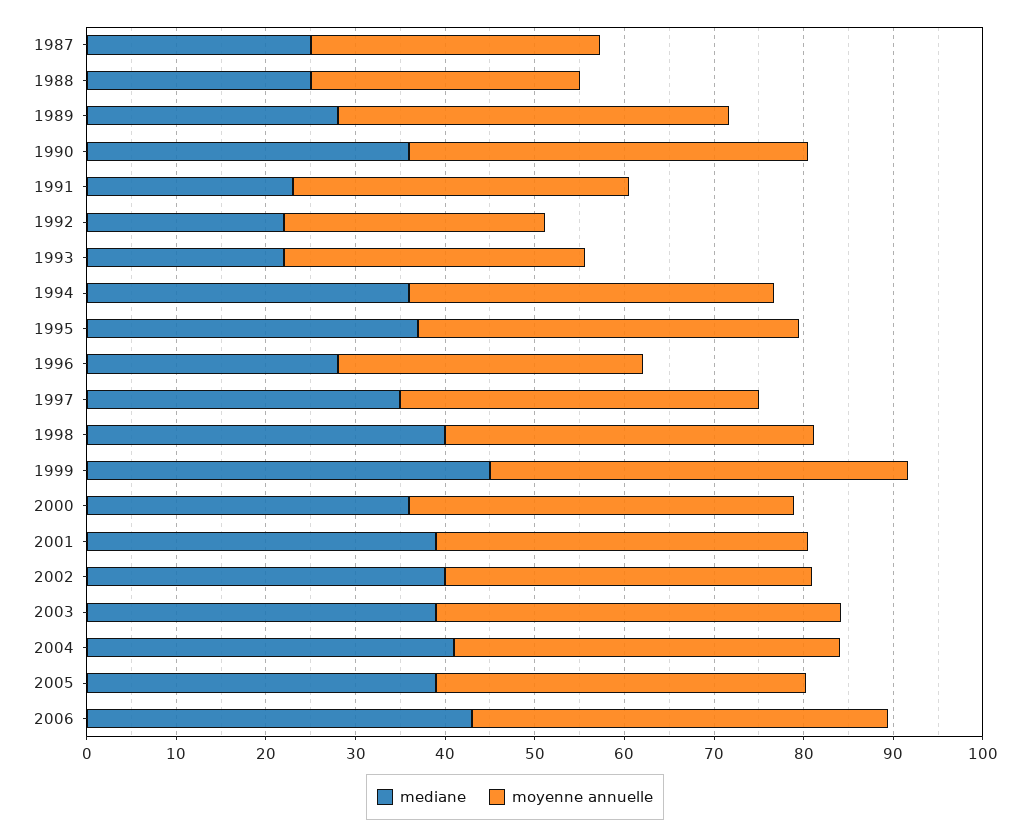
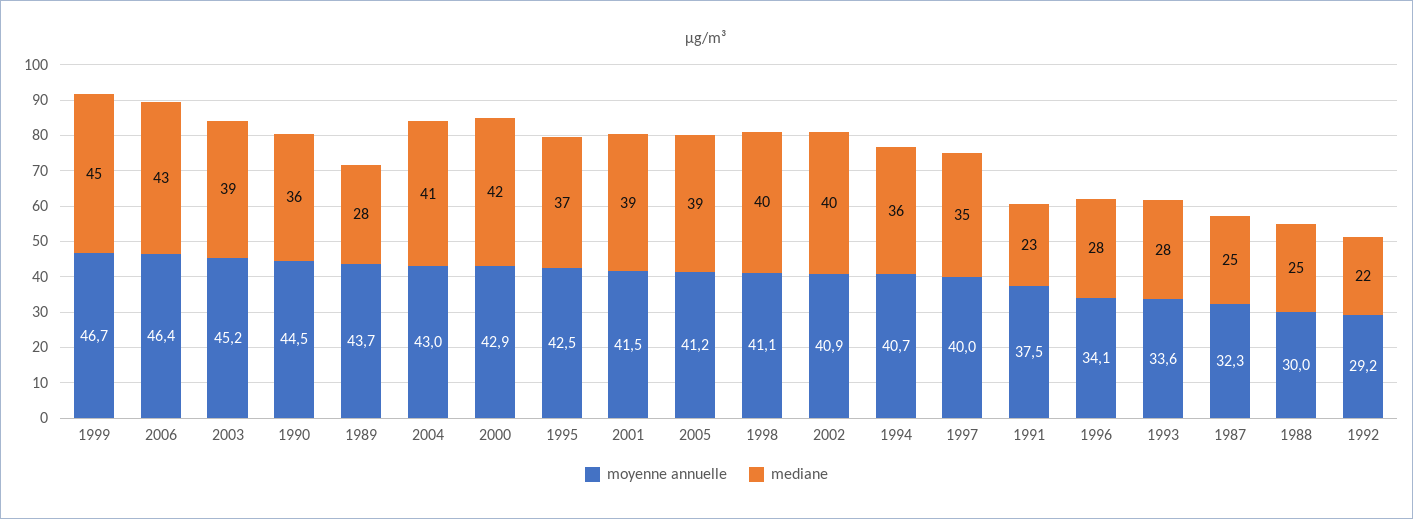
mediane, 1993: 22 -> 28
mediane, 2000: 36 -> 42

